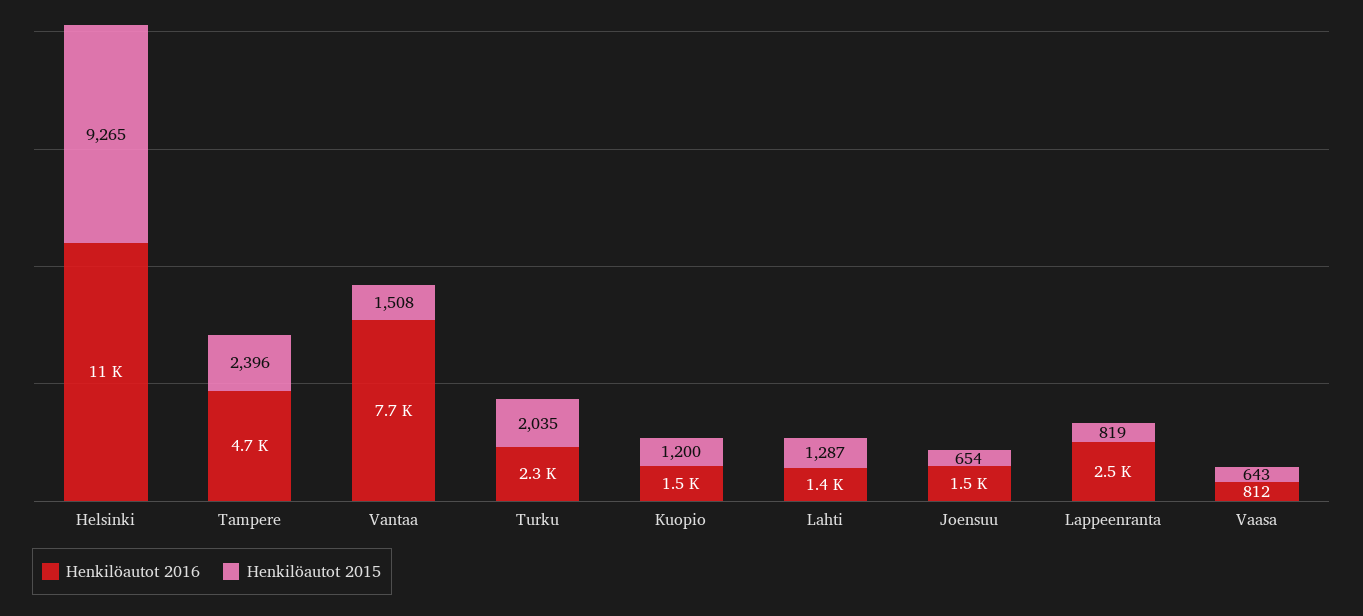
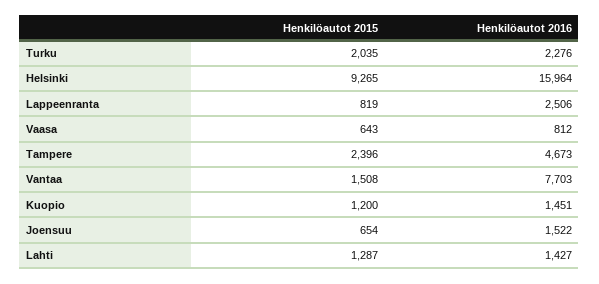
Henkilöautot 2016, Helsinki: 11000 -> 15964

